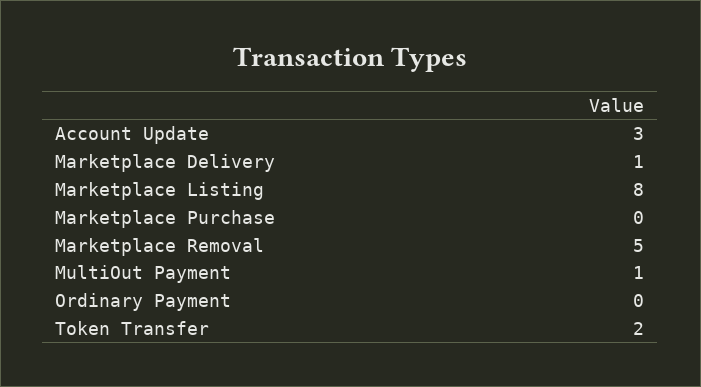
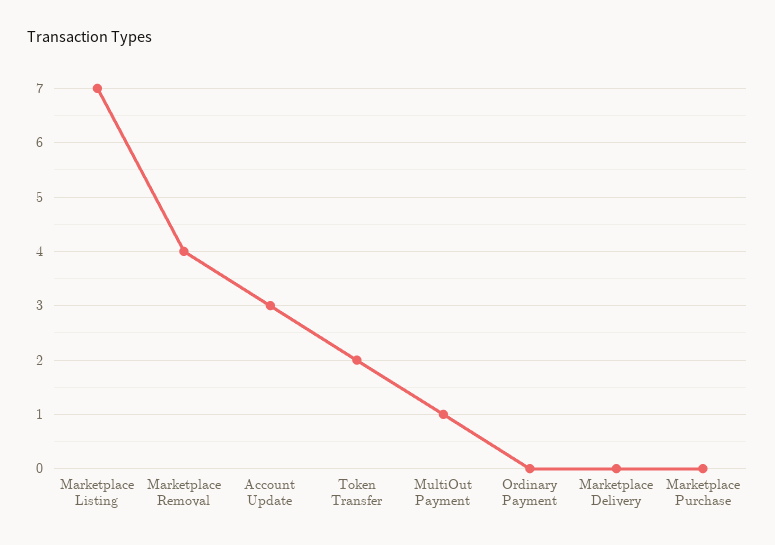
Marketplace Delivery: 1 -> 0
Marketplace Listing: 8 -> 7
Marketplace Removal: 5 -> 4

